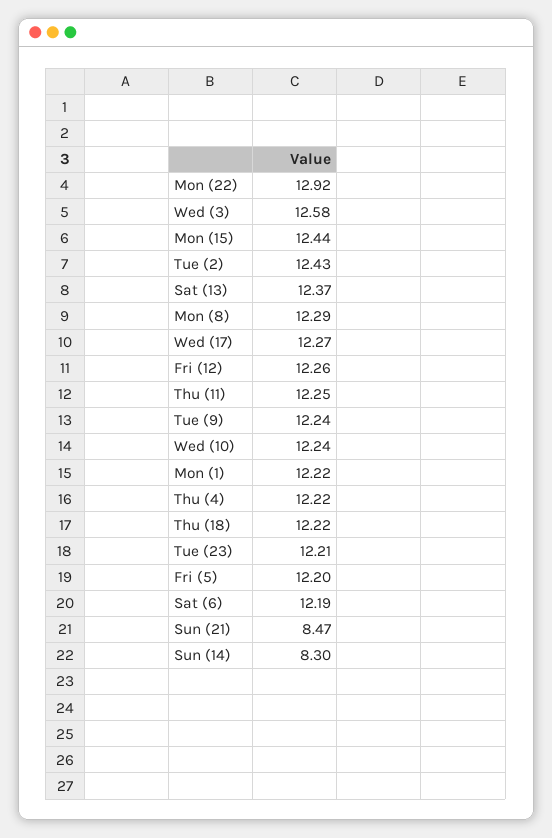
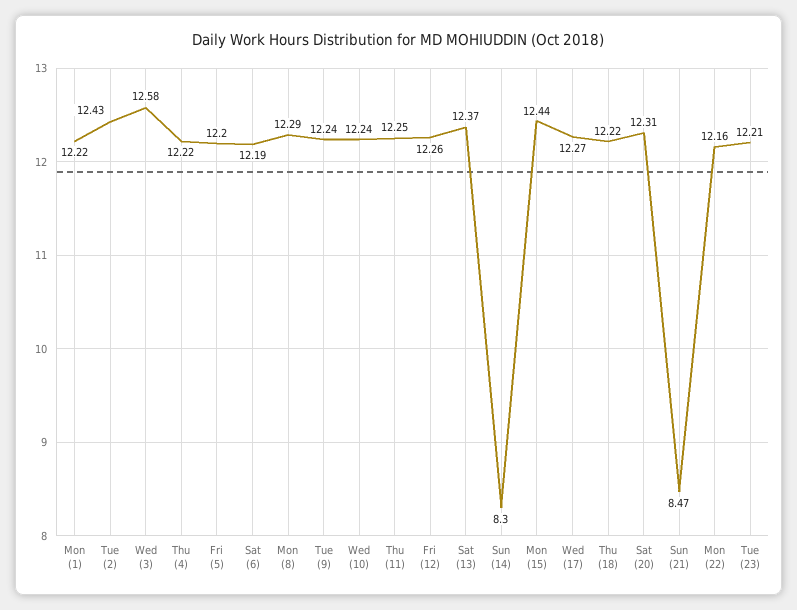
Mon (22): 12.92 -> 12.16
Sat (20): none -> 12.31

